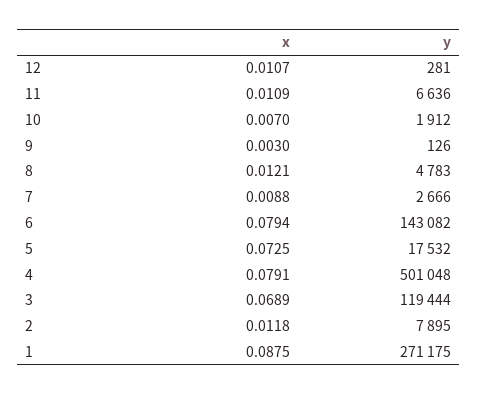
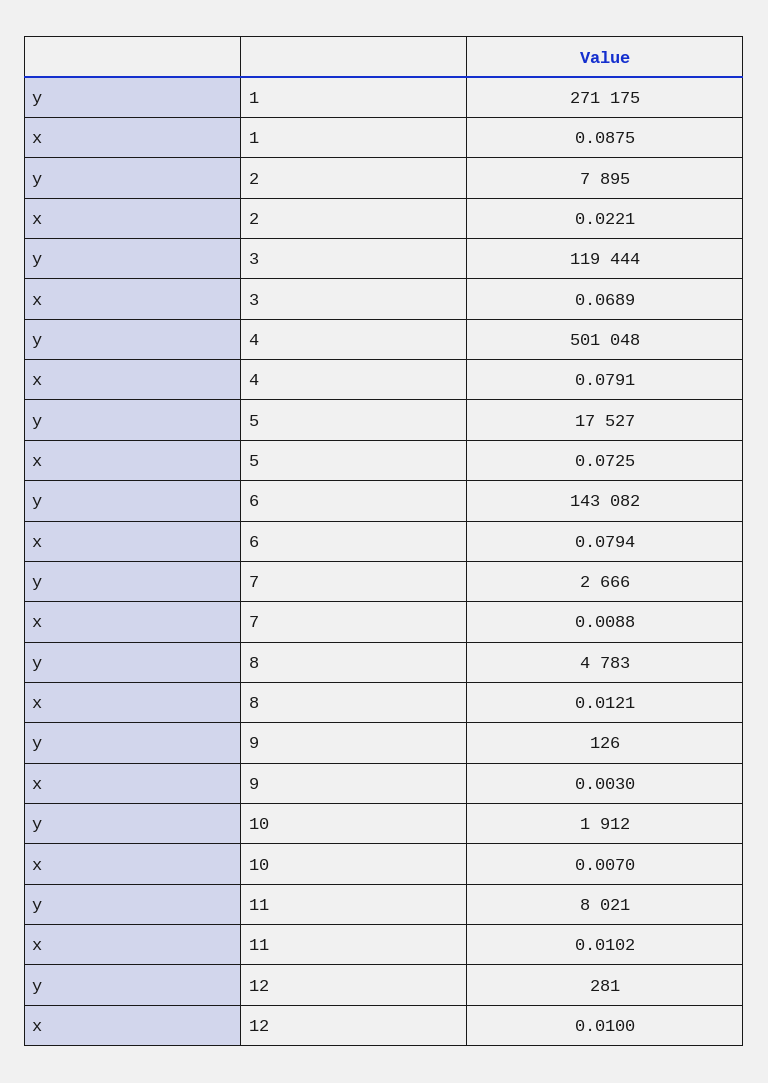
x, 12: 0.0107 -> 0.01
x, 11: 0.0109 -> 0.0102
y, 11: 6636 -> 8021
y, 5: 17532 -> 17527
x, 2: 0.0118 -> 0.0221

